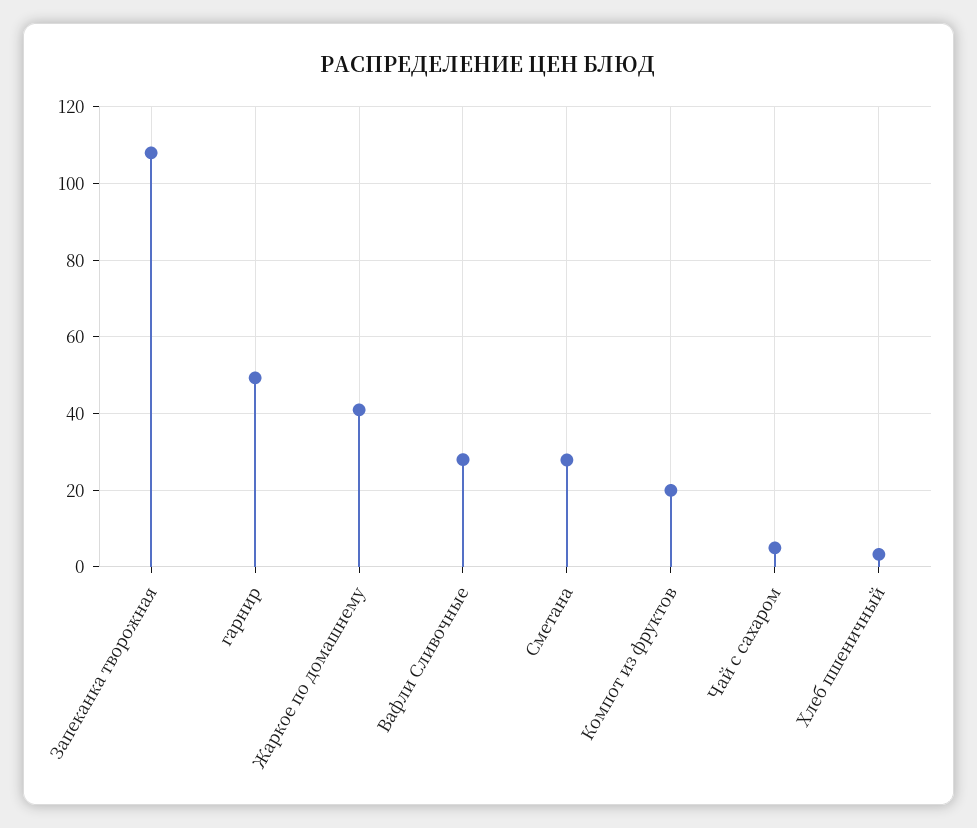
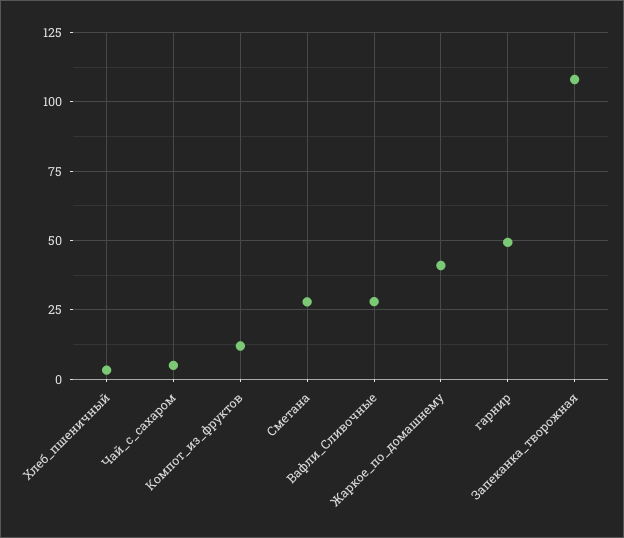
Компот из фруктов: 20 -> 12.5

